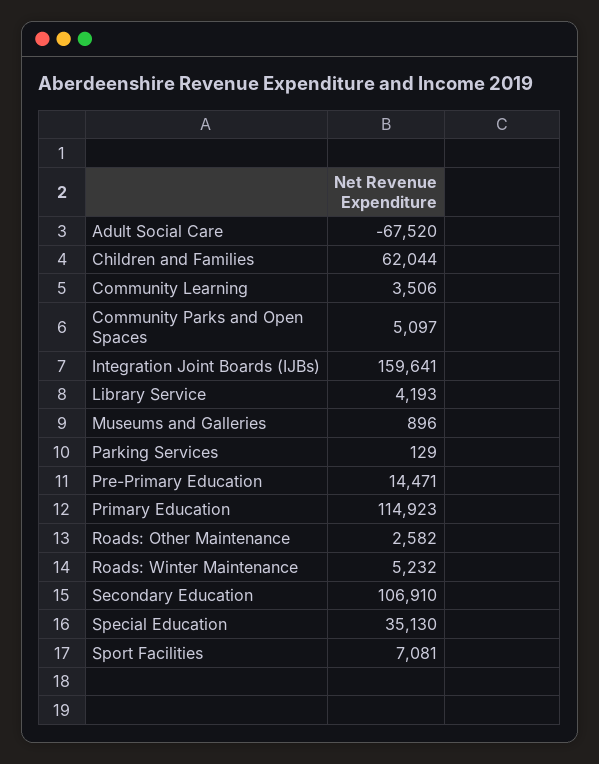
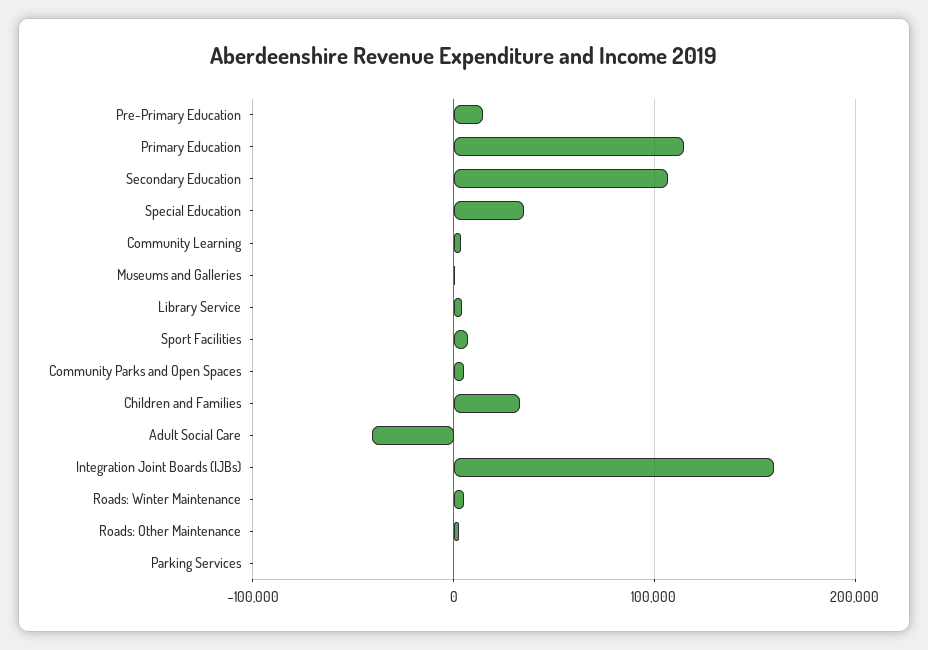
Adult Social Care: -67520 -> -40000
Children and Families: 62044 -> 30000

